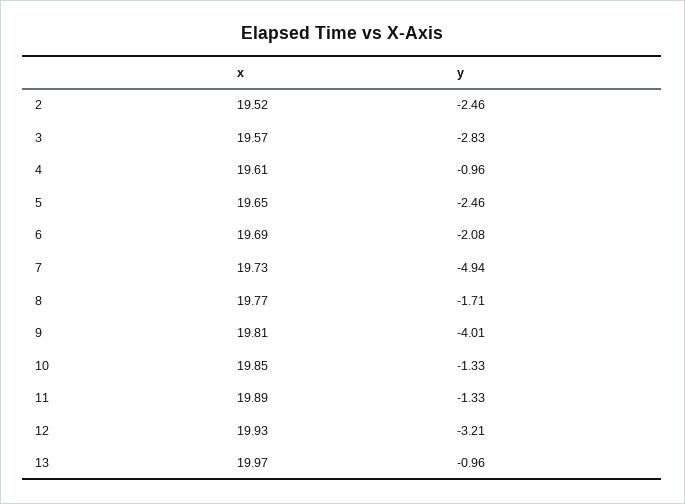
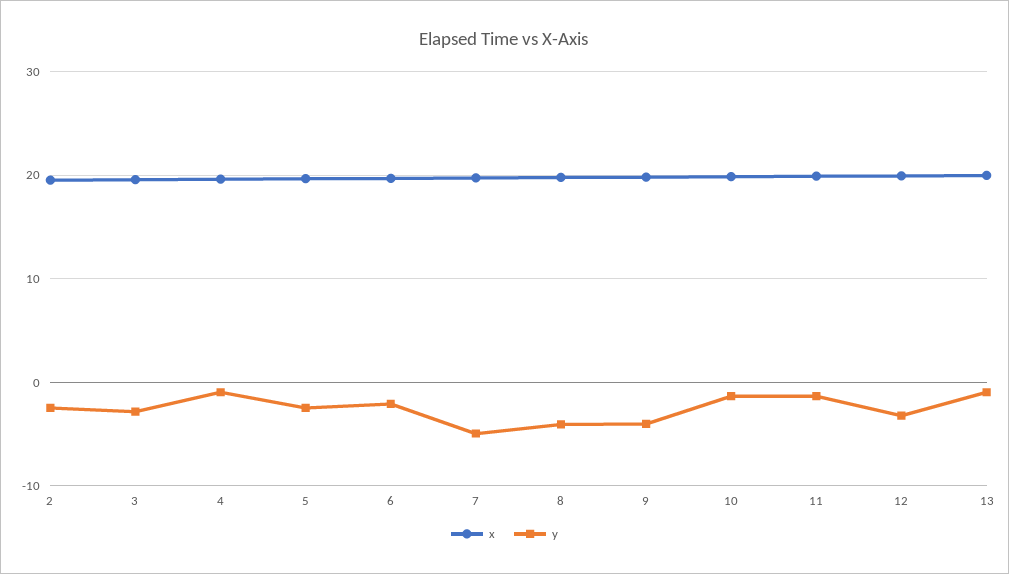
y, 8: -1.71 -> -4

